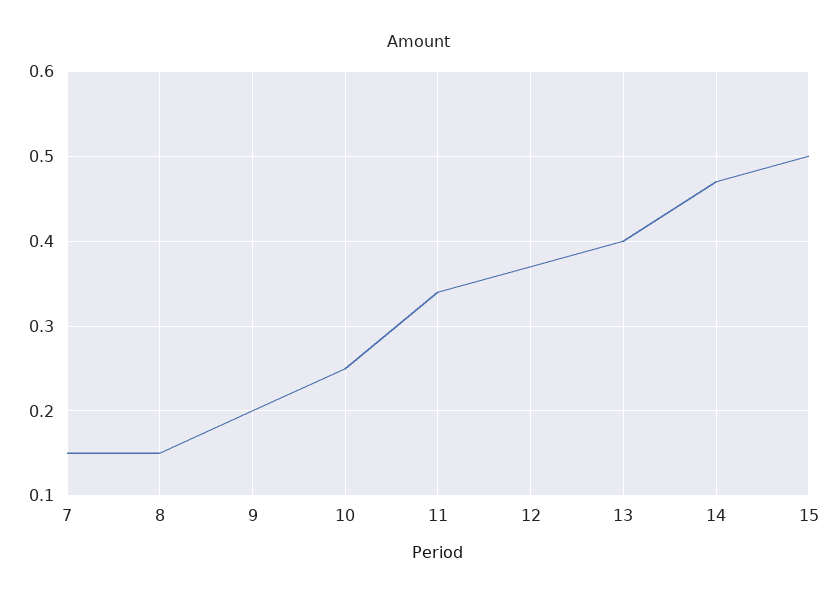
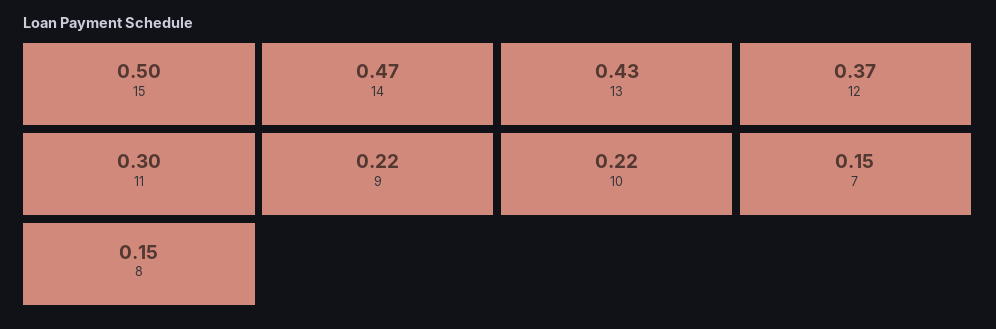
9: 0.2 -> 0.22
10: 0.25 -> 0.22
11: 0.34 -> 0.3
13: 0.4 -> 0.43

